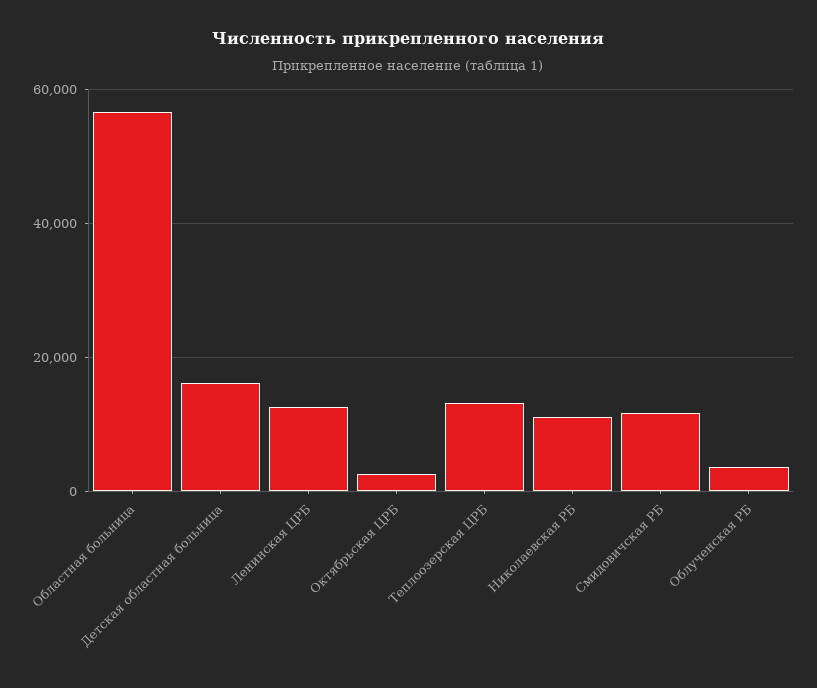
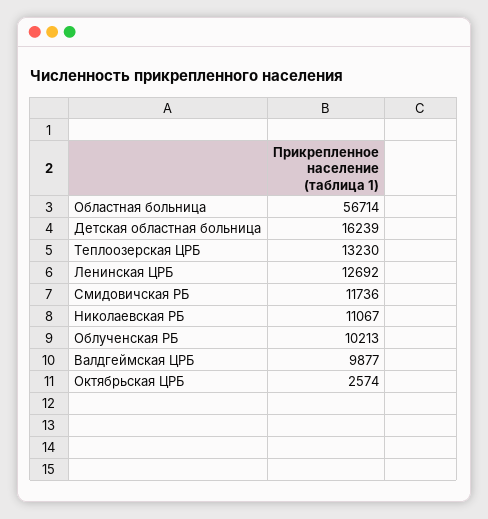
Облученская РБ: 4000 -> 10213
Валдгеймская ЦРБ: none -> 9877

